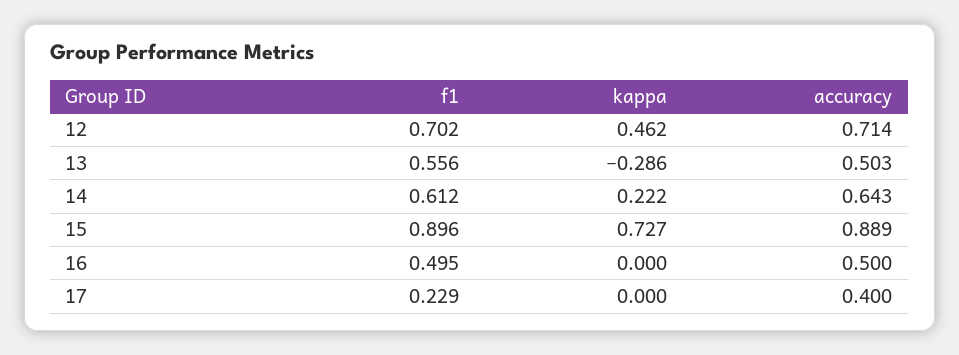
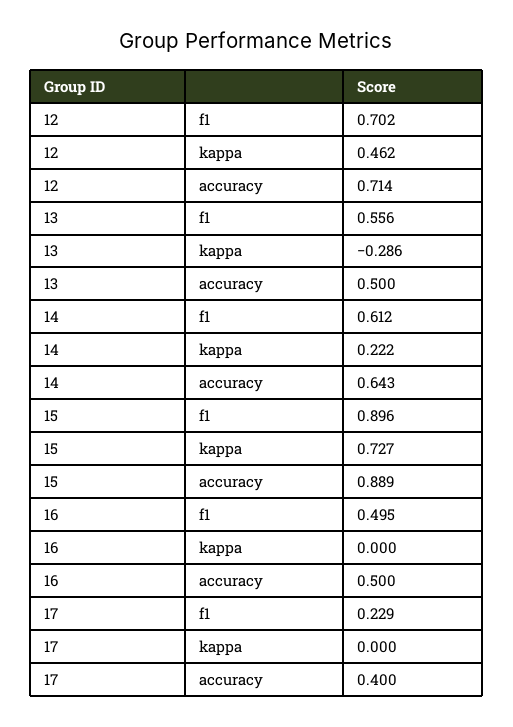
accuracy, 13: 0.503 -> 0.5

